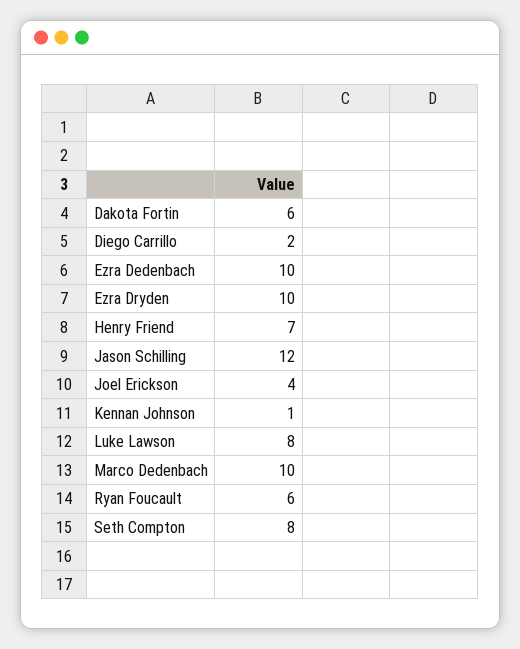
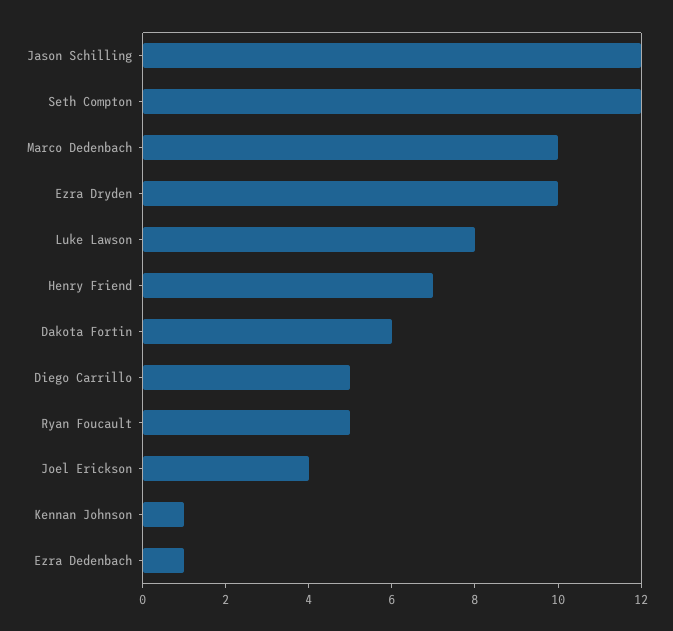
Diego Carrillo: 2 -> 5
Ezra Dedenbach: 10 -> 1
Ryan Foucault: 6 -> 5
Seth Compton: 8 -> 12

